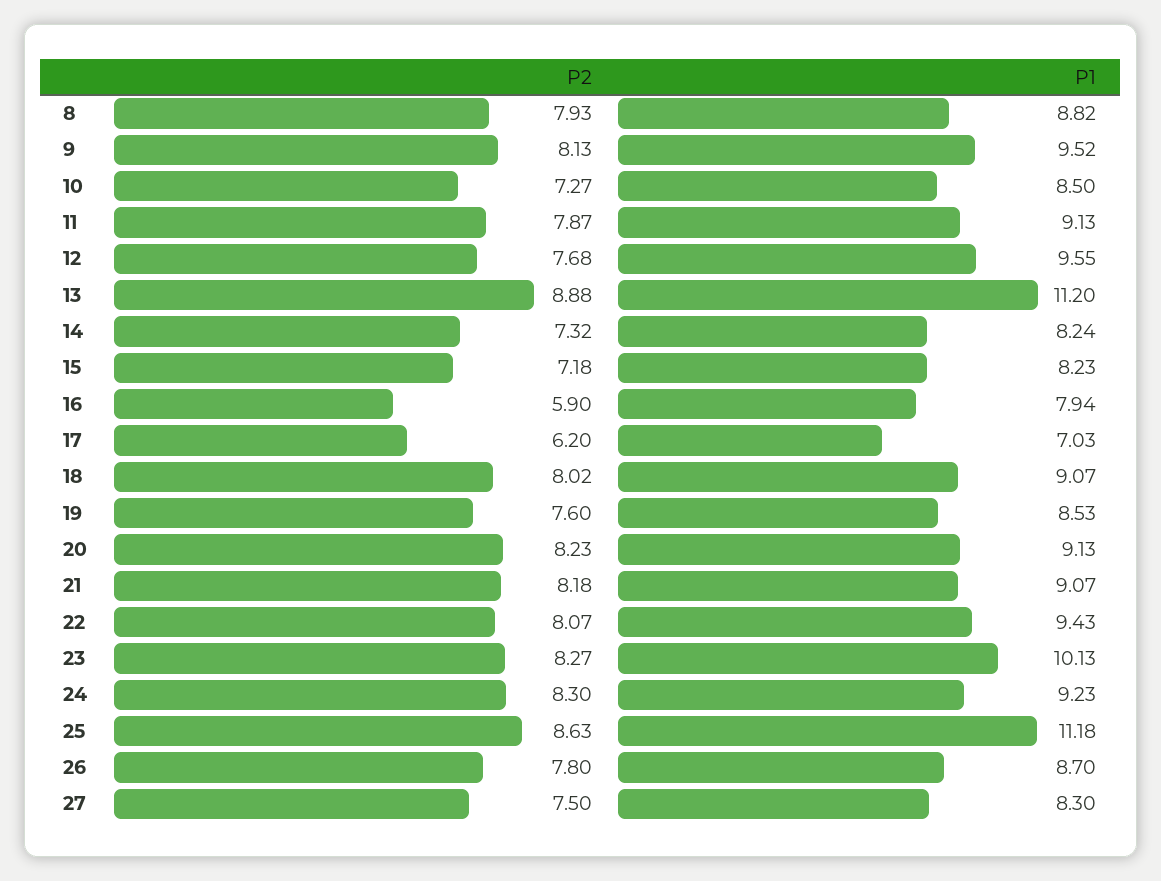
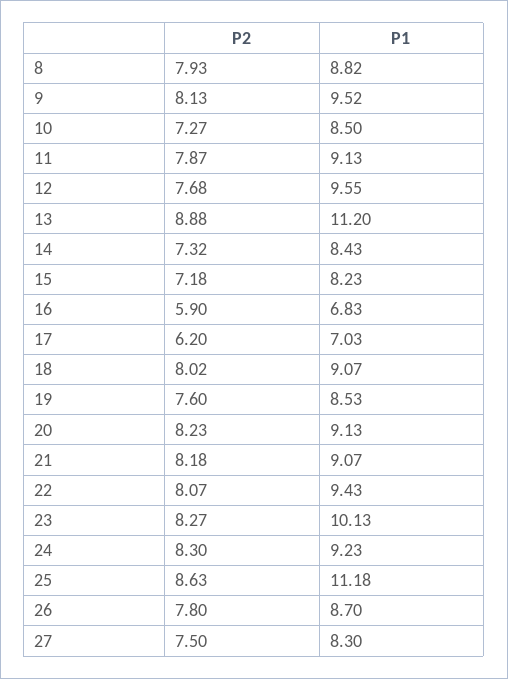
P1, 14: 8.24 -> 8.43
P1, 16: 7.94 -> 6.83

